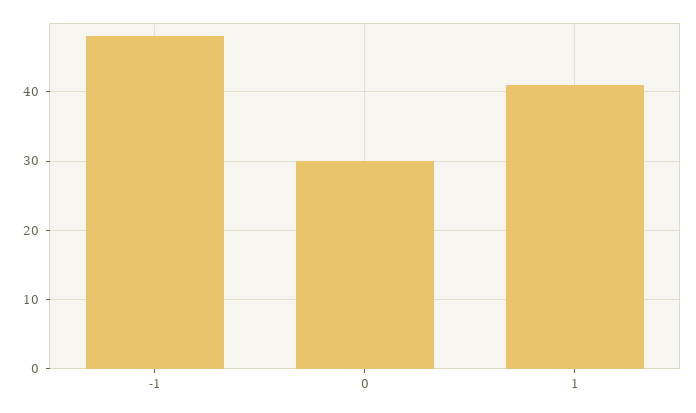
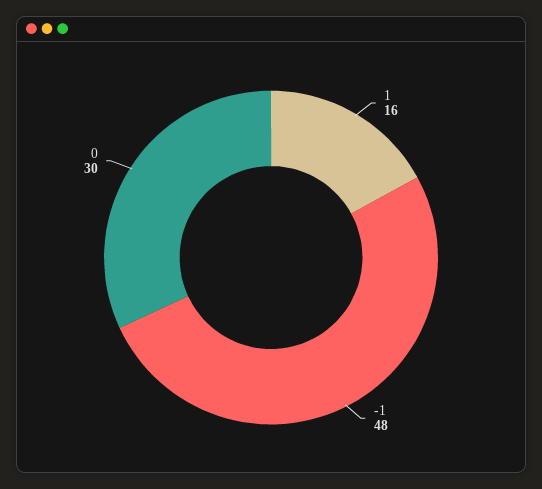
1: 41 -> 16

